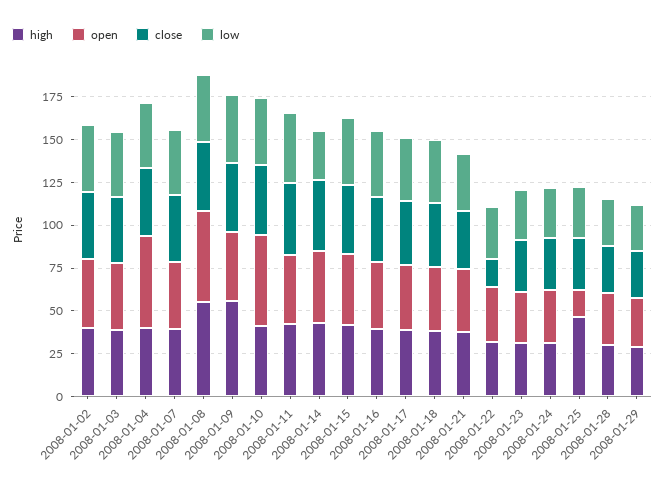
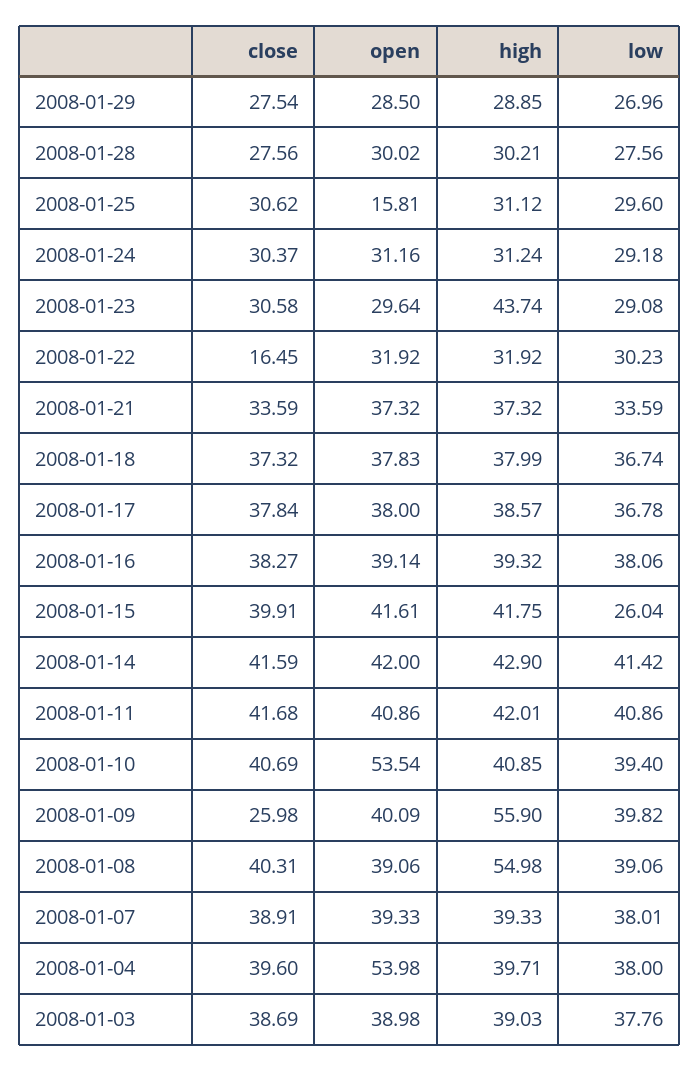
high, 2008-01-02: 40 -> none
open, 2008-01-02: 40 -> none
close, 2008-01-02: 40 -> none
low, 2008-01-02: 40 -> none
open, 2008-01-08: 55 -> 39.06
close, 2008-01-09: 40 -> 25.98
low, 2008-01-14: 30 -> 41.42
low, 2008-01-15: 40 -> 26.04
high, 2008-01-23: 30 -> 43.74
high, 2008-01-25: 45 -> 31.12

